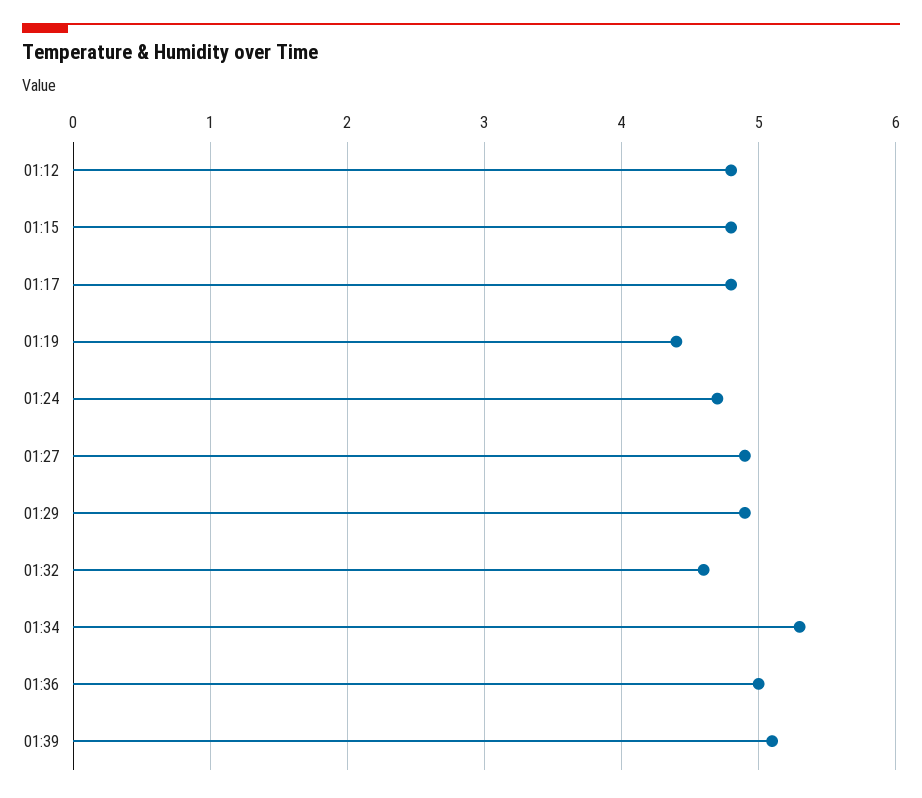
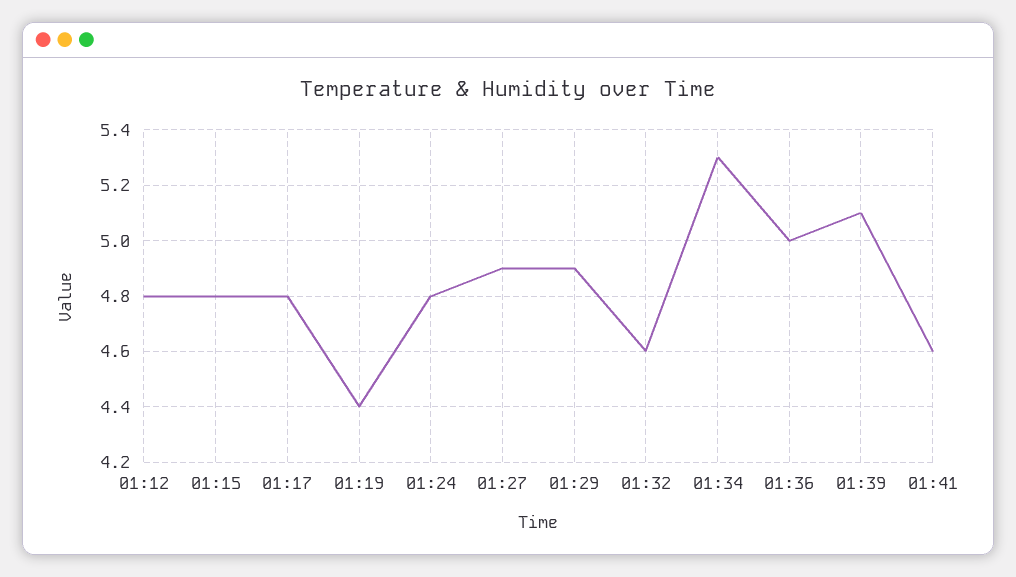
01:24: 4.7 -> 4.8
01:41: none -> 4.6

